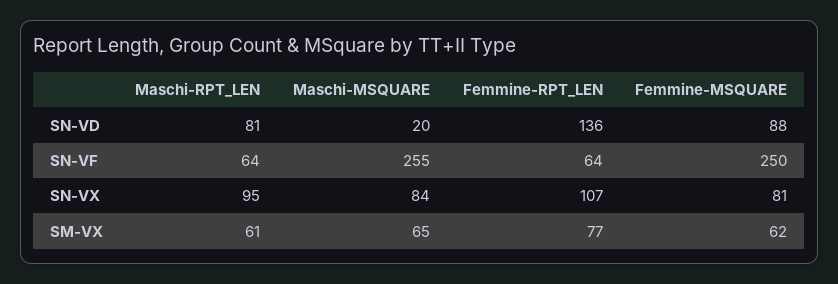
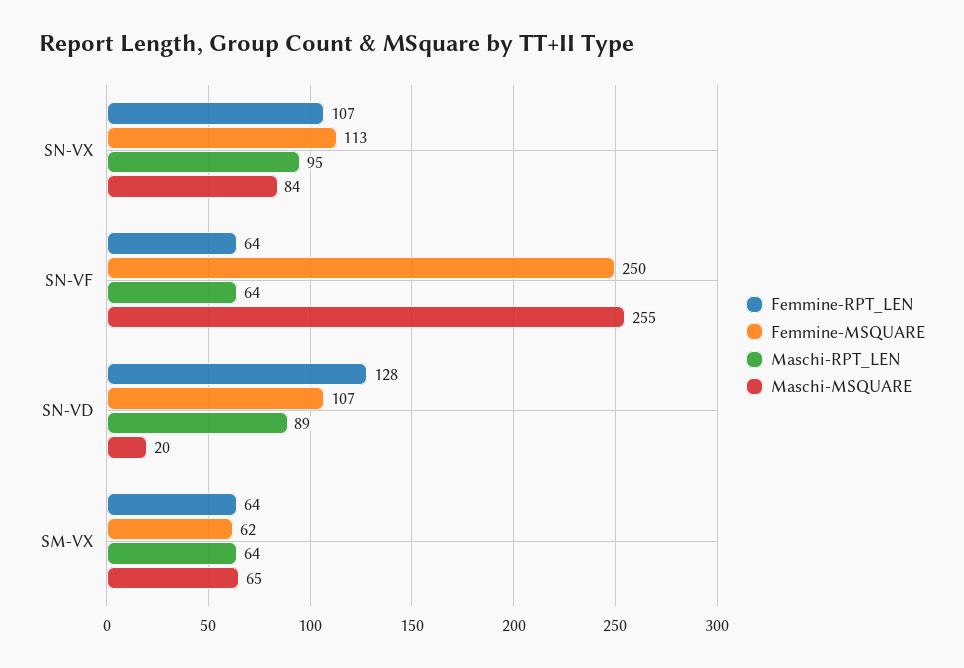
Maschi-RPT_LEN, SN-VD: 81 -> 89
Femmine-RPT_LEN, SN-VD: 136 -> 128
Femmine-MSQUARE, SN-VD: 88 -> 107
Femmine-MSQUARE, SN-VX: 81 -> 113
Maschi-RPT_LEN, SM-VX: 61 -> 64
Femmine-RPT_LEN, SM-VX: 77 -> 64

